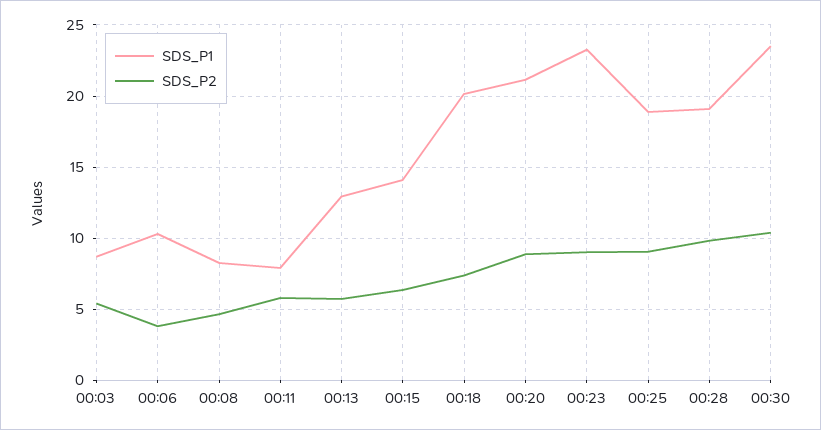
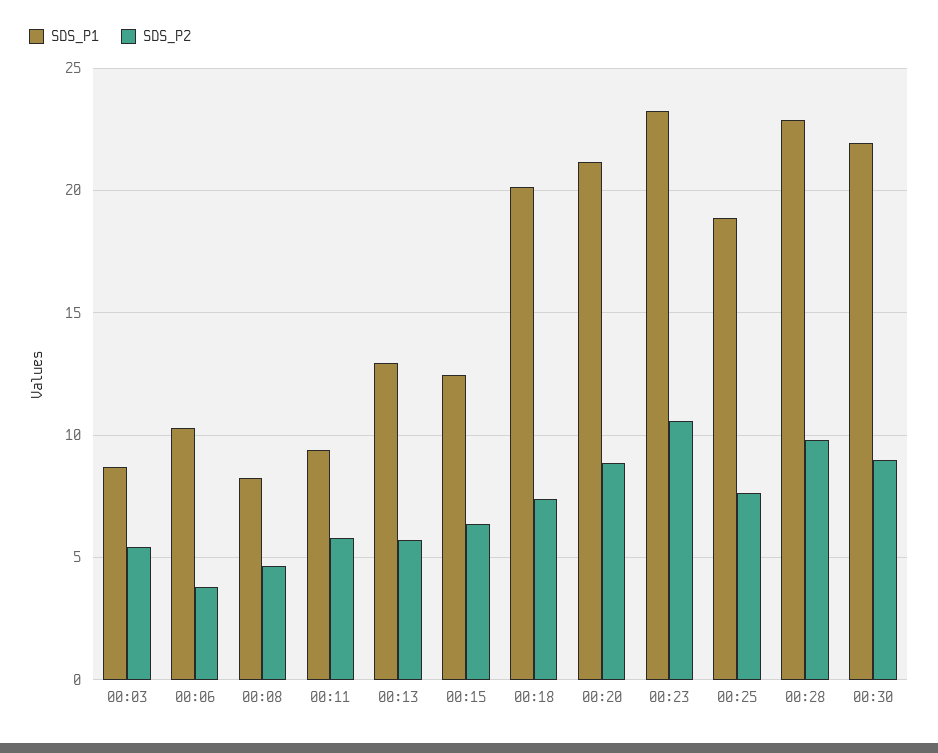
SDS_P1, 00:11: 8 -> 9.5
SDS_P1, 00:15: 14 -> 12.5
SDS_P2, 00:23: 9 -> 10.5
SDS_P2, 00:25: 9 -> 7.5
SDS_P1, 00:28: 19 -> 23
SDS_P1, 00:30: 23.5 -> 22
SDS_P2, 00:30: 10.5 -> 9

